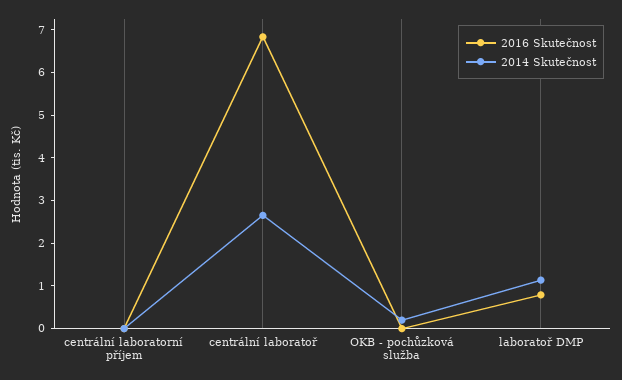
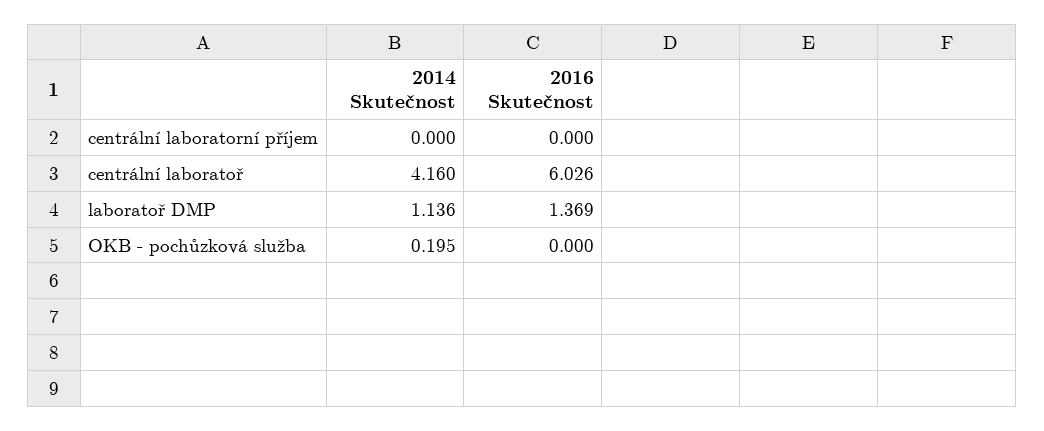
2016 Skutečnost, centrální laboratoř: 6.8 -> 6.026
2014 Skutečnost, centrální laboratoř: 2.6 -> 4.16
2016 Skutečnost, laboratoř DMP: 0.8 -> 1.369

